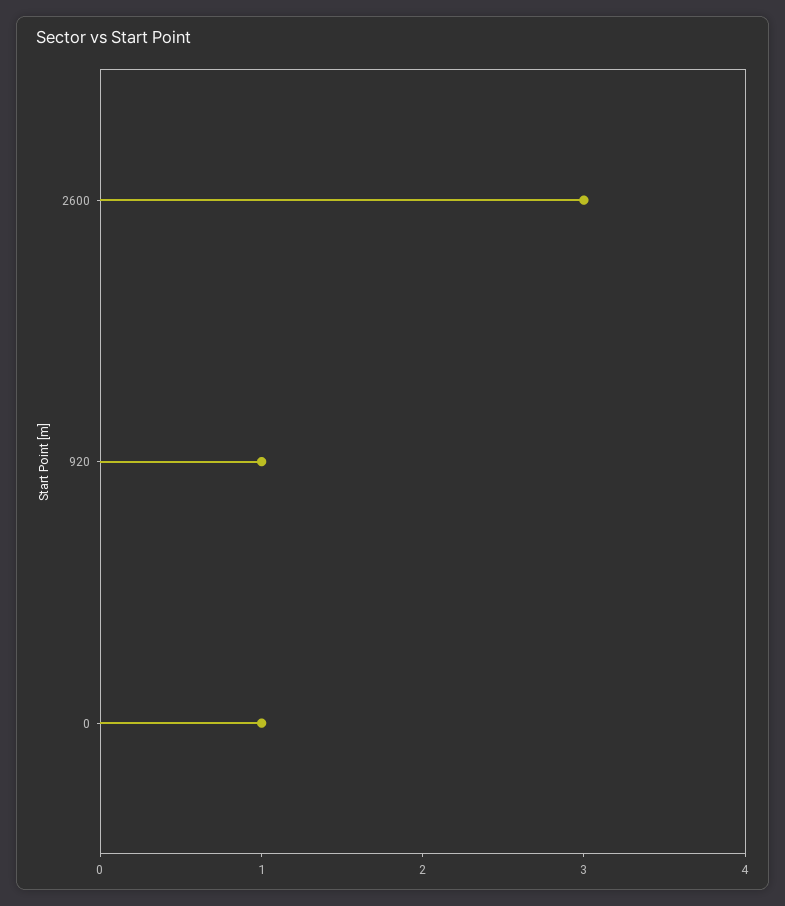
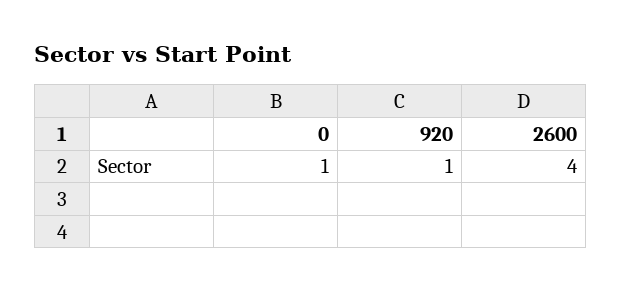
2600: 3 -> 4

